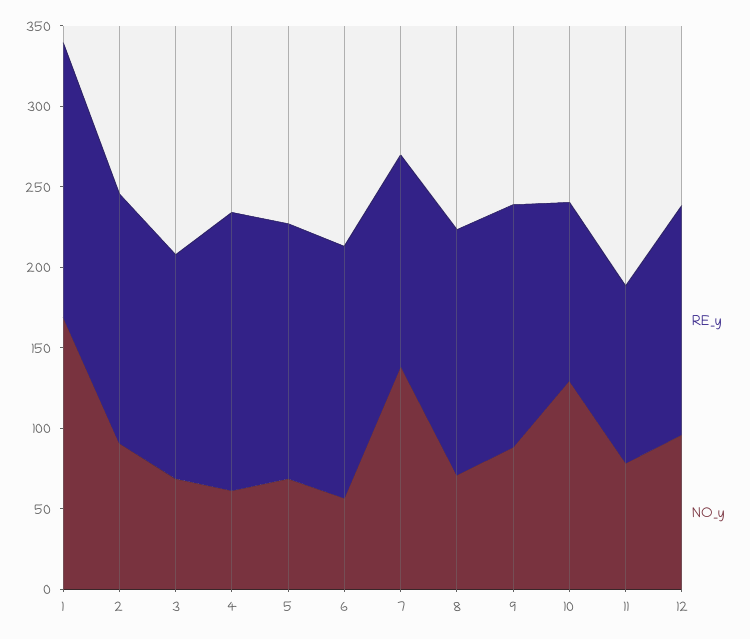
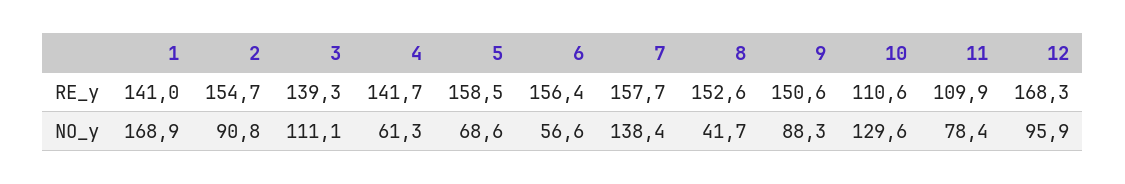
RE_y, 1: 170 -> 141
NO_y, 3: 70 -> 111.1
RE_y, 4: 170 -> 141.7
RE_y, 7: 130 -> 157.7
NO_y, 8: 70 -> 41.7
RE_y, 12: 140 -> 168.3

